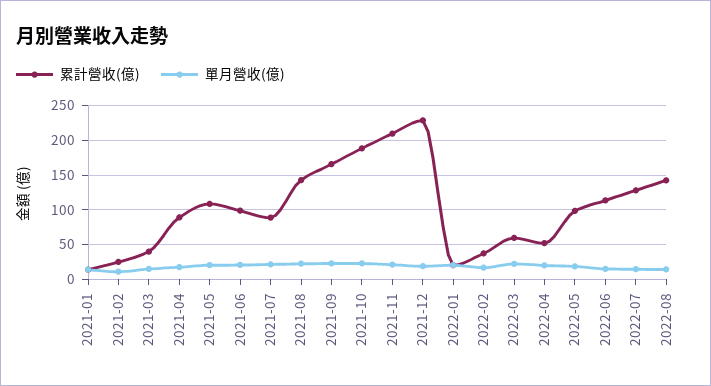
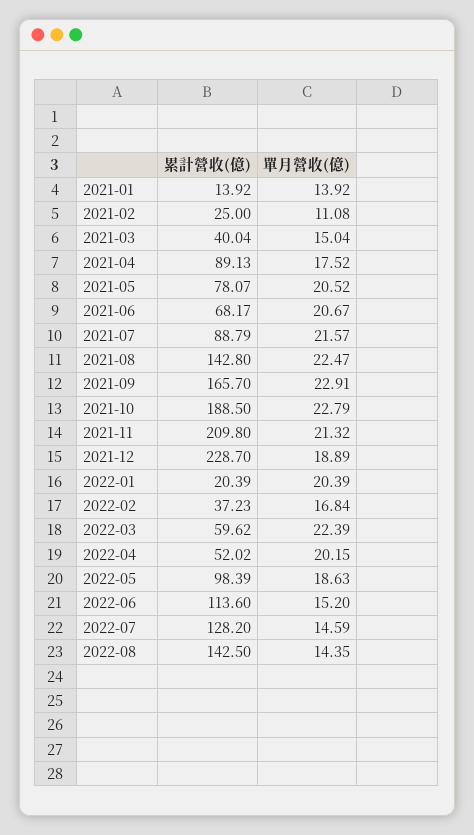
累計營收(億), 2021-05: 110 -> 78.07
累計營收(億), 2021-06: 100 -> 68.17

